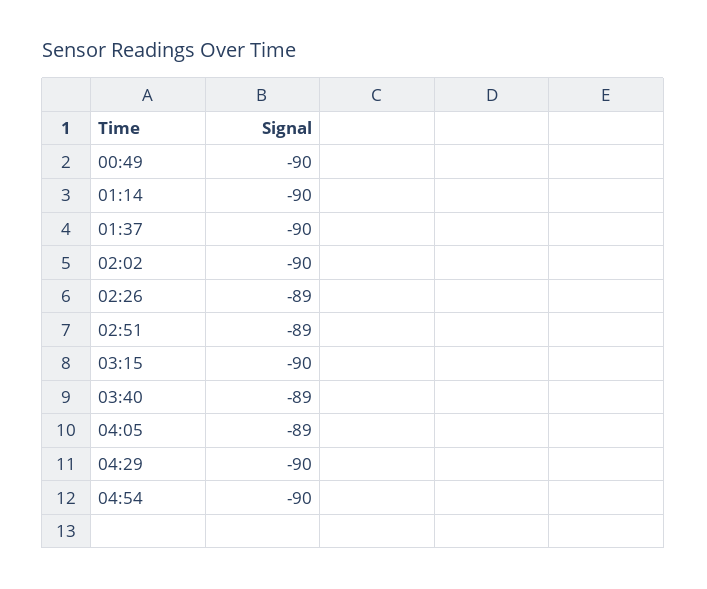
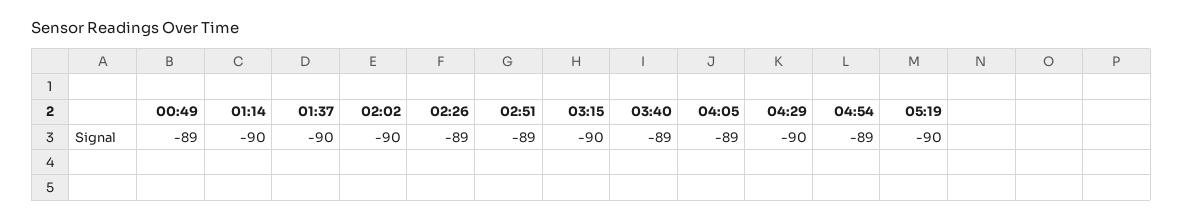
00:49: -90 -> -89
04:54: -90 -> -89
05:19: none -> -90

